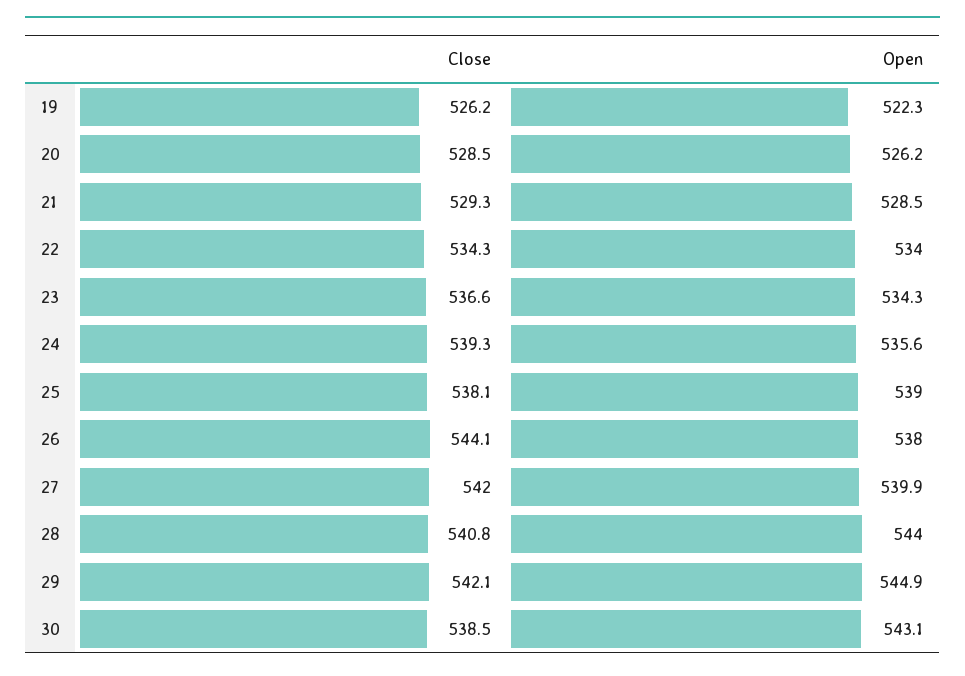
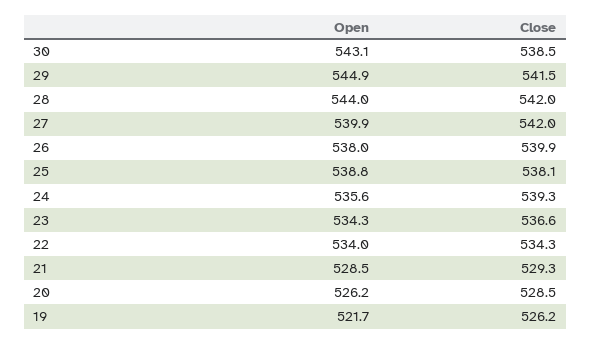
Open, 19: 522.3 -> 521.7
Open, 25: 539 -> 538.8
Close, 26: 544.1 -> 539.9
Close, 28: 540.8 -> 542
Close, 29: 542.1 -> 541.5

